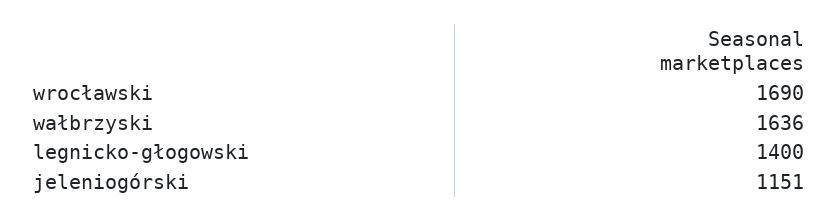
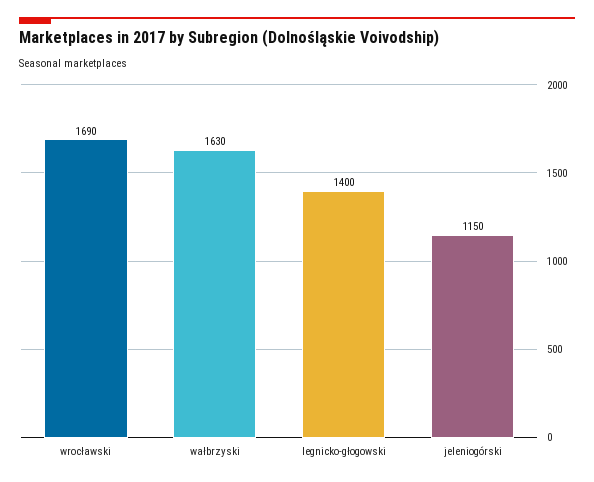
wałbrzyski: 1636 -> 1630
jeleniogórski: 1151 -> 1150

